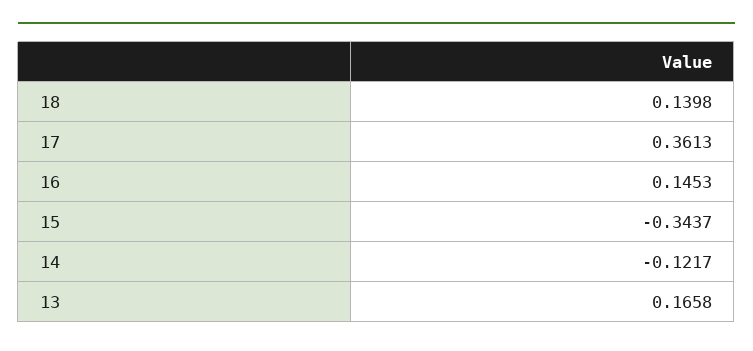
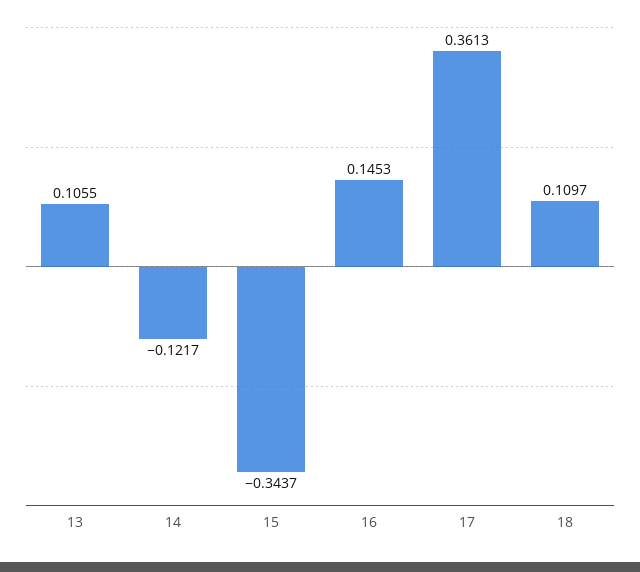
18: 0.1398 -> 0.1097
13: 0.1658 -> 0.1055

